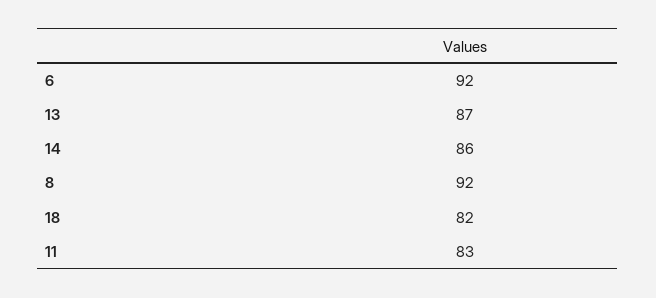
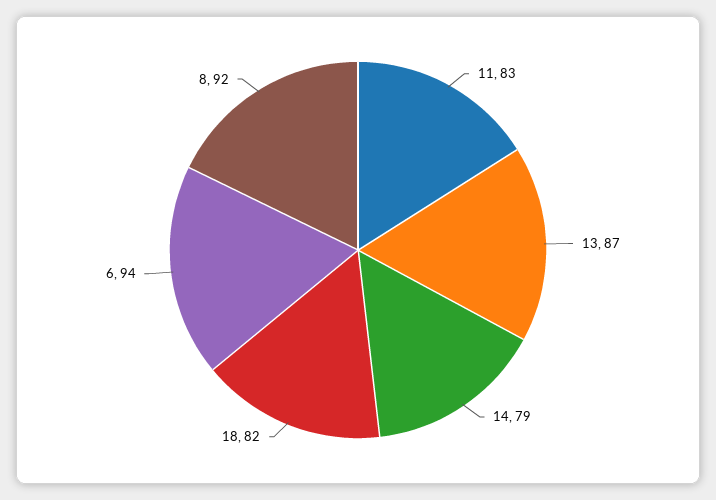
6: 92 -> 94
14: 86 -> 79

